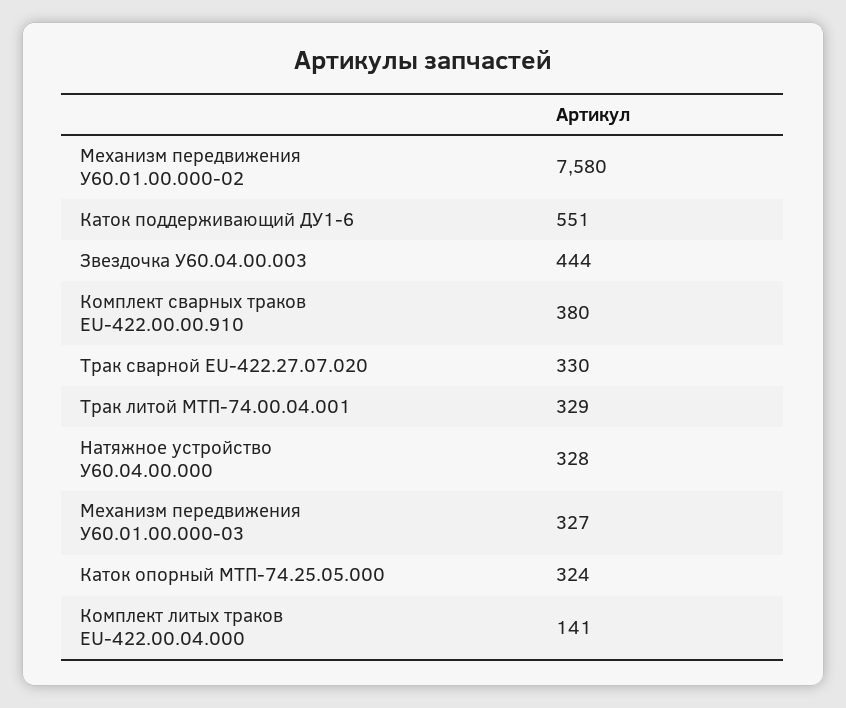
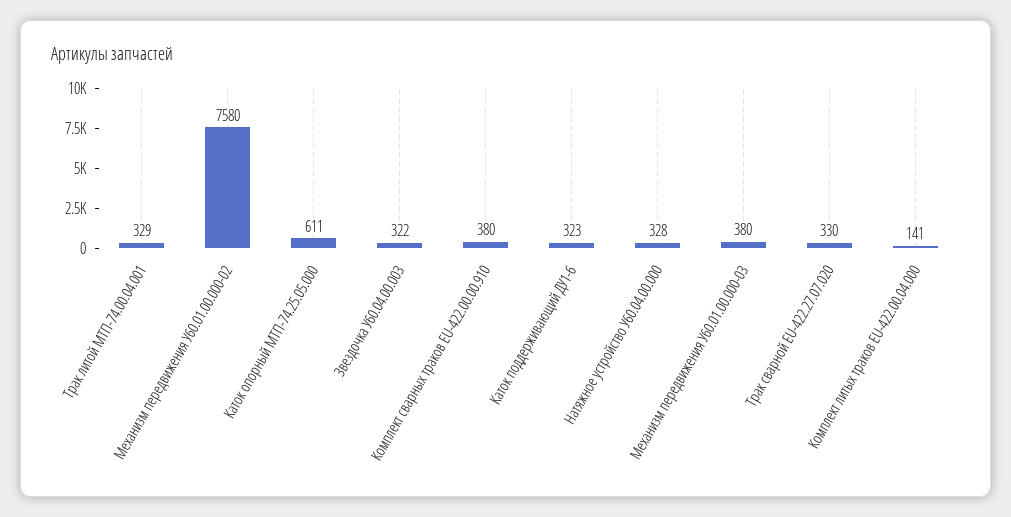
Каток поддерживающий ДУ1-6: 551 -> 323
Звездочка У60.04.00.003: 444 -> 322
Механизм передвижения У60.01.00.000-03: 327 -> 380
Каток опорный МТП-74.25.05.000: 324 -> 611

